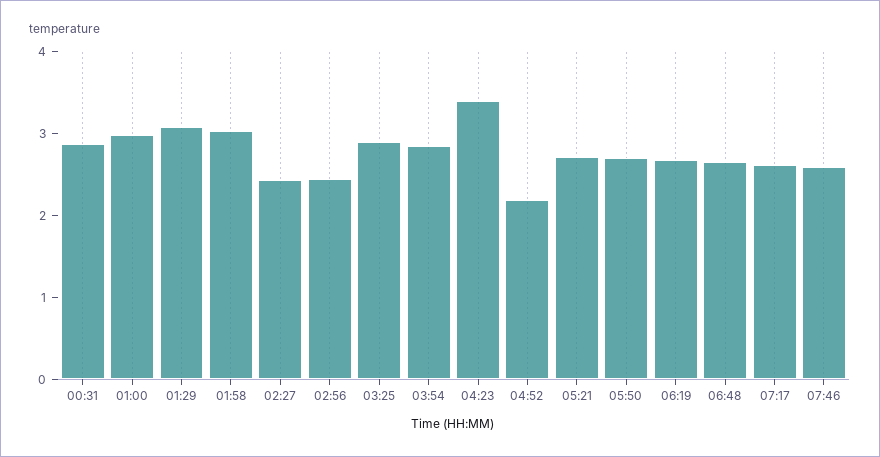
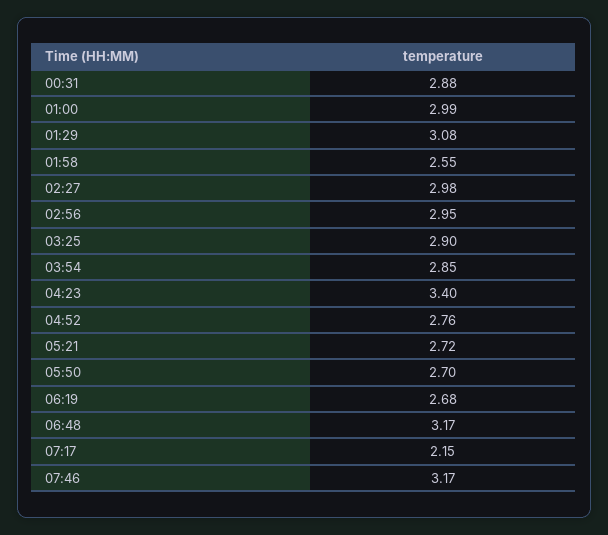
01:58: 3 -> 2.55
02:27: 2.4 -> 2.98
02:56: 2.4 -> 2.95
04:52: 2.2 -> 2.76
06:48: 2.6 -> 3.17
07:17: 2.6 -> 2.15
07:46: 2.6 -> 3.17

